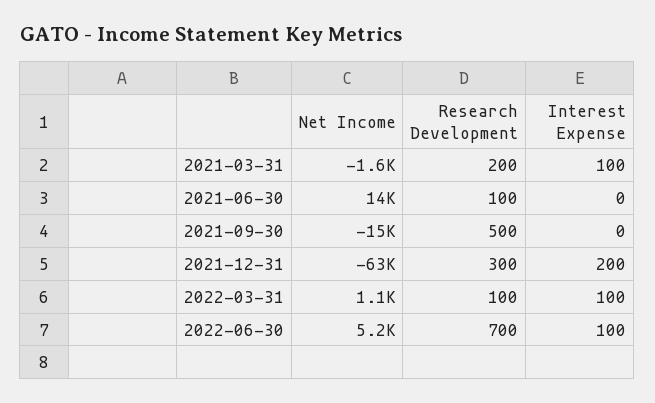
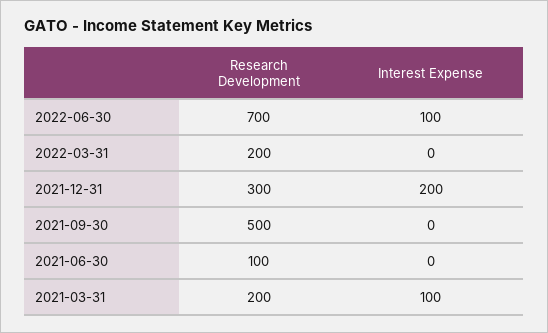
Net Income, 2021-03-31: -1600 -> none
Net Income, 2021-06-30: 14000 -> none
Net Income, 2021-09-30: -15000 -> none
Net Income, 2021-12-31: -63000 -> none
Net Income, 2022-03-31: 1100 -> none
Research Development, 2022-03-31: 100 -> 200
Interest Expense, 2022-03-31: 100 -> 0
Net Income, 2022-06-30: 5200 -> none

